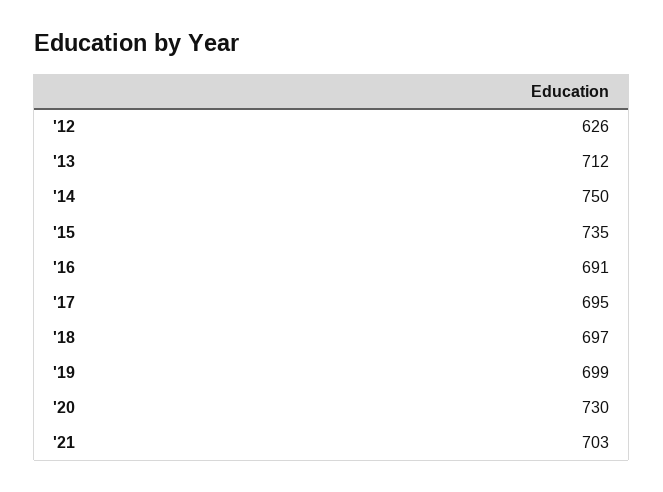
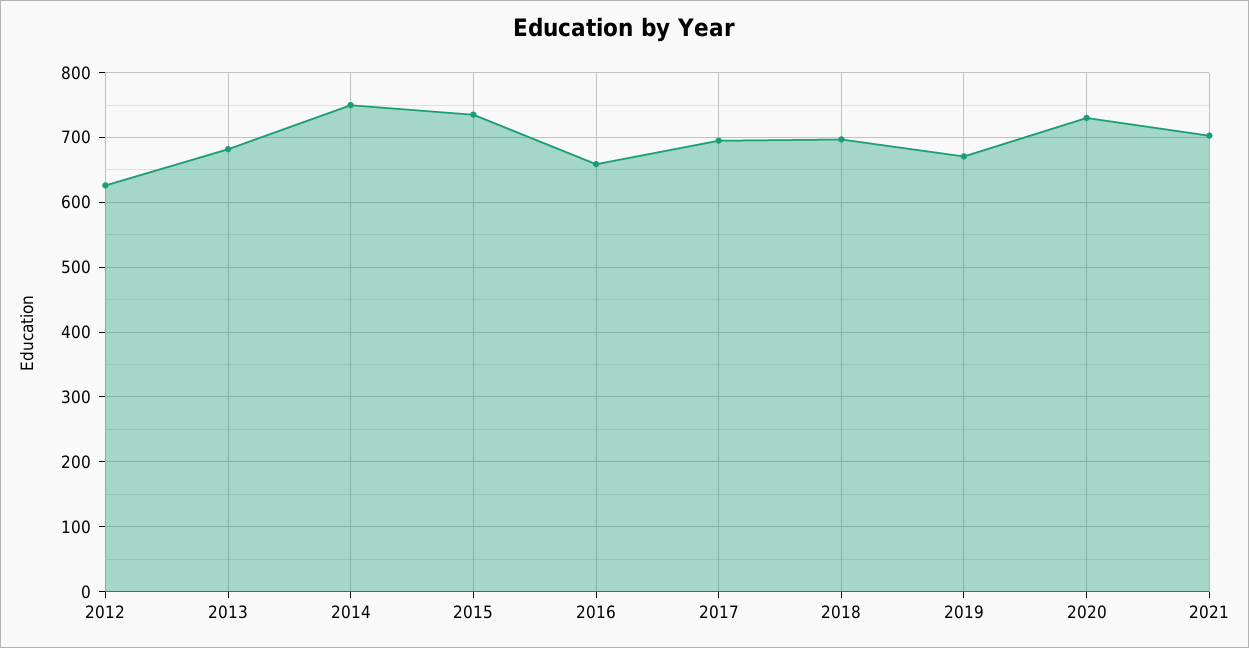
'13: 712 -> 680
'16: 691 -> 660
'19: 699 -> 670

